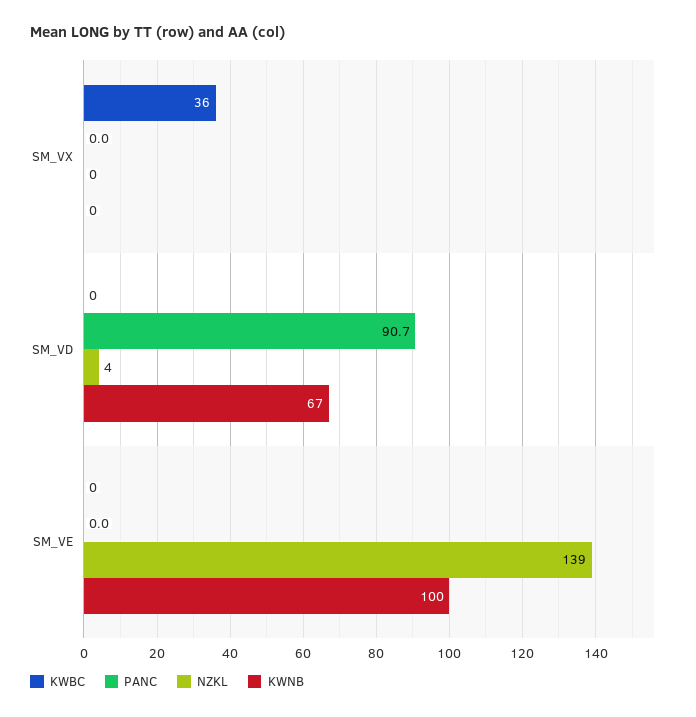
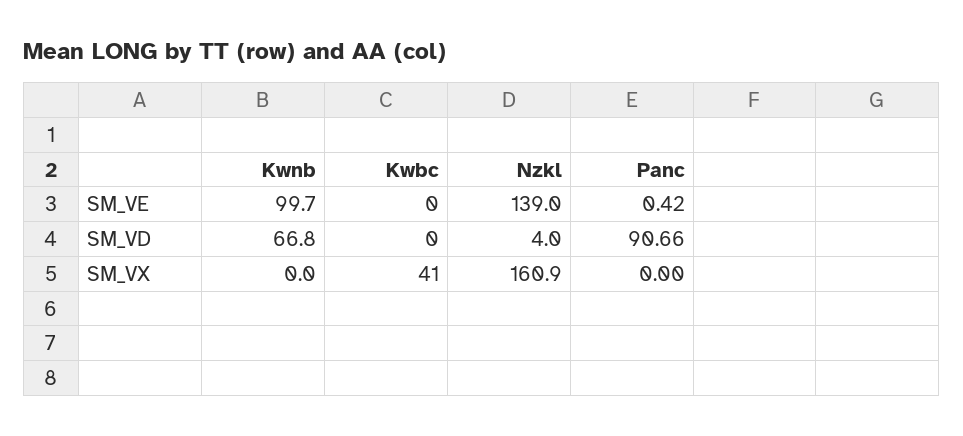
KWBC, SM_VX: 36 -> 41
NZKL, SM_VX: 0 -> 160.9
PANC, SM_VE: 0 -> 0.42

